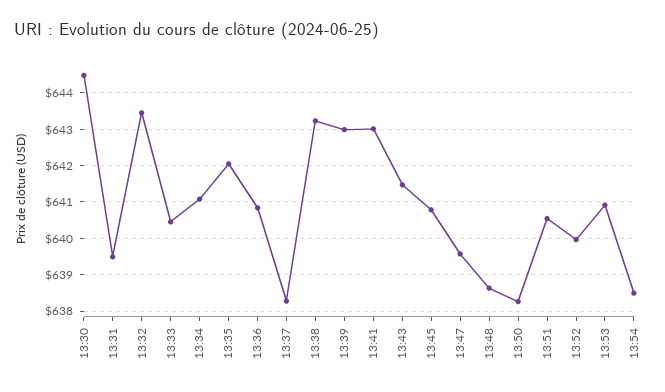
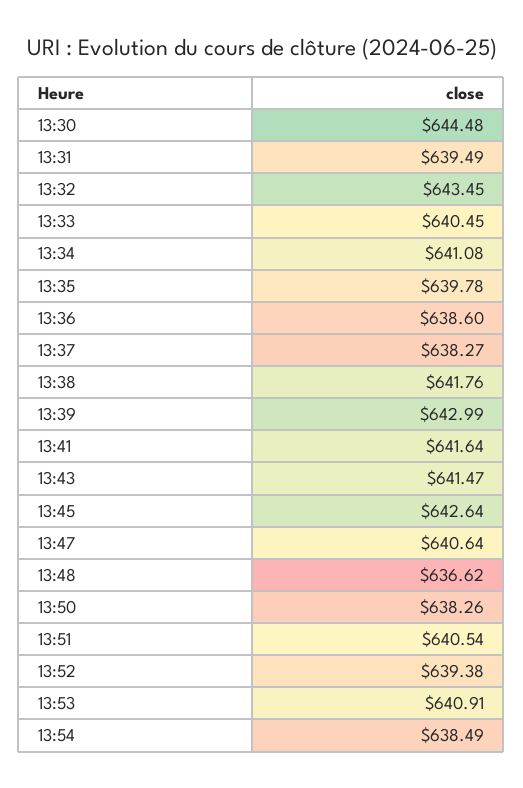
13:35: 642 -> 639.78
13:36: 640.8 -> 638.6
13:38: 643.2 -> 641.76
13:41: 643 -> 641.64
13:45: 640.8 -> 642.64
13:47: 639.6 -> 640.64
13:48: 638.6 -> 636.62
13:52: 640 -> 639.38

